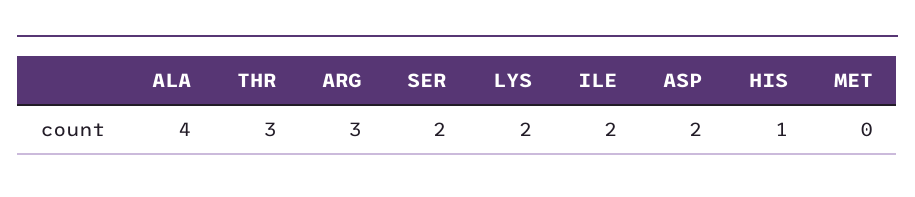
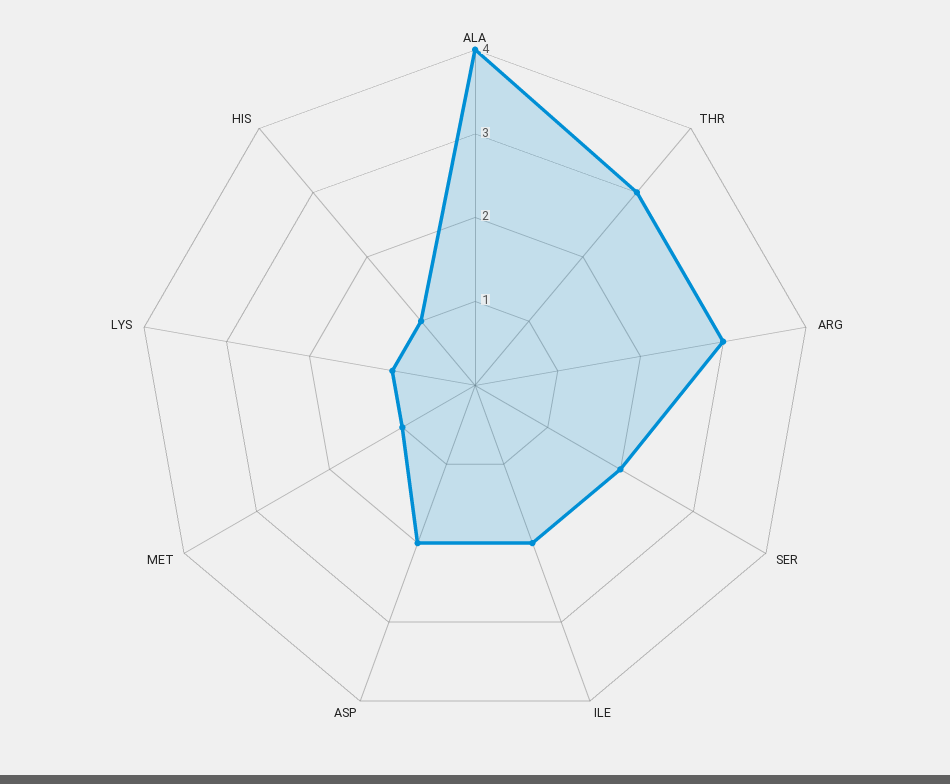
LYS: 2 -> 1
MET: 0 -> 1

